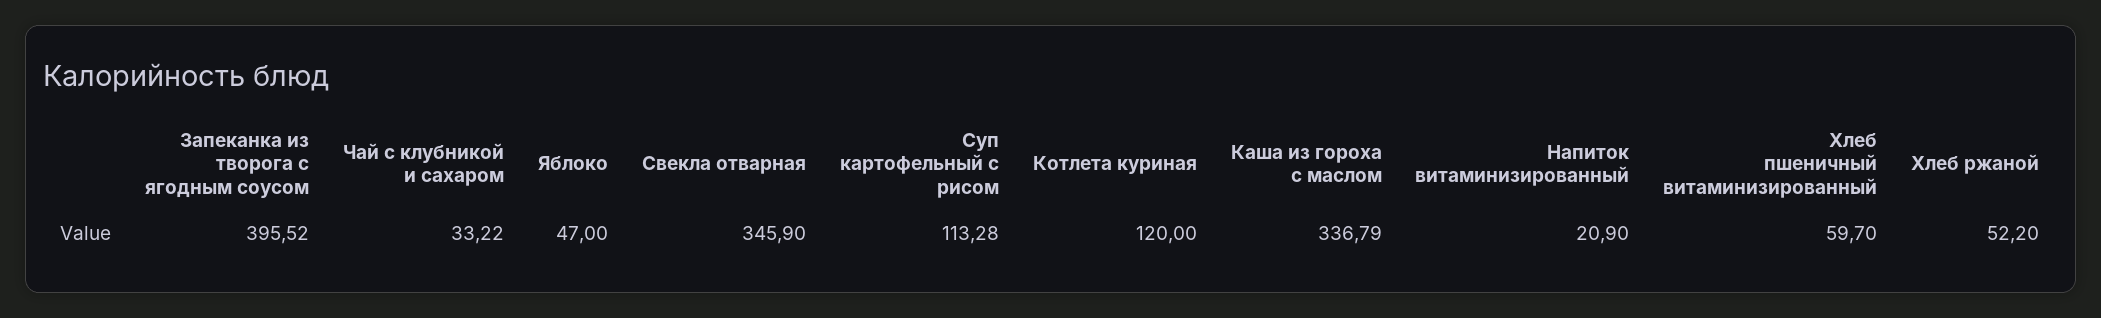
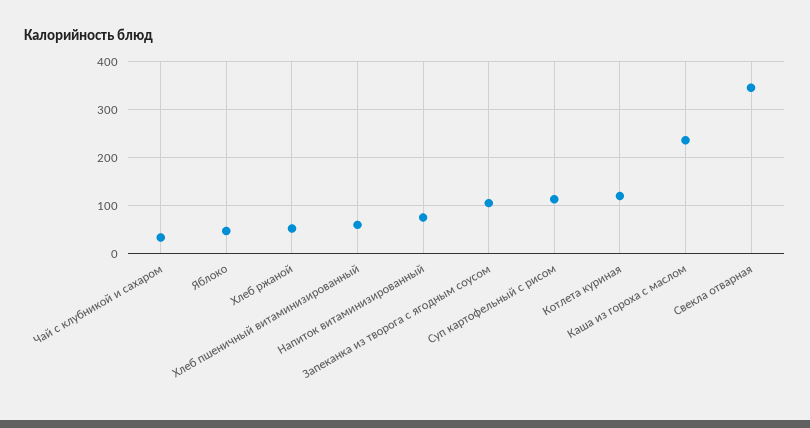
Запеканка из творога с ягодным соусом: 395.52 -> 100
Каша из гороха с маслом: 336.79 -> 240
Напиток витаминизированный: 20.9 -> 80

